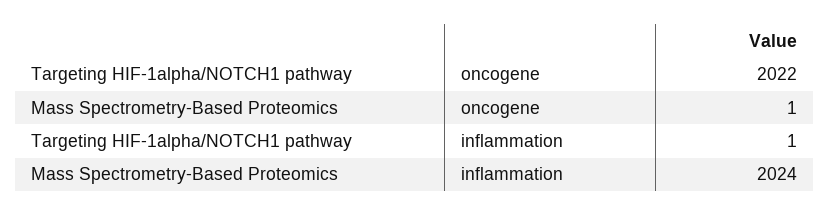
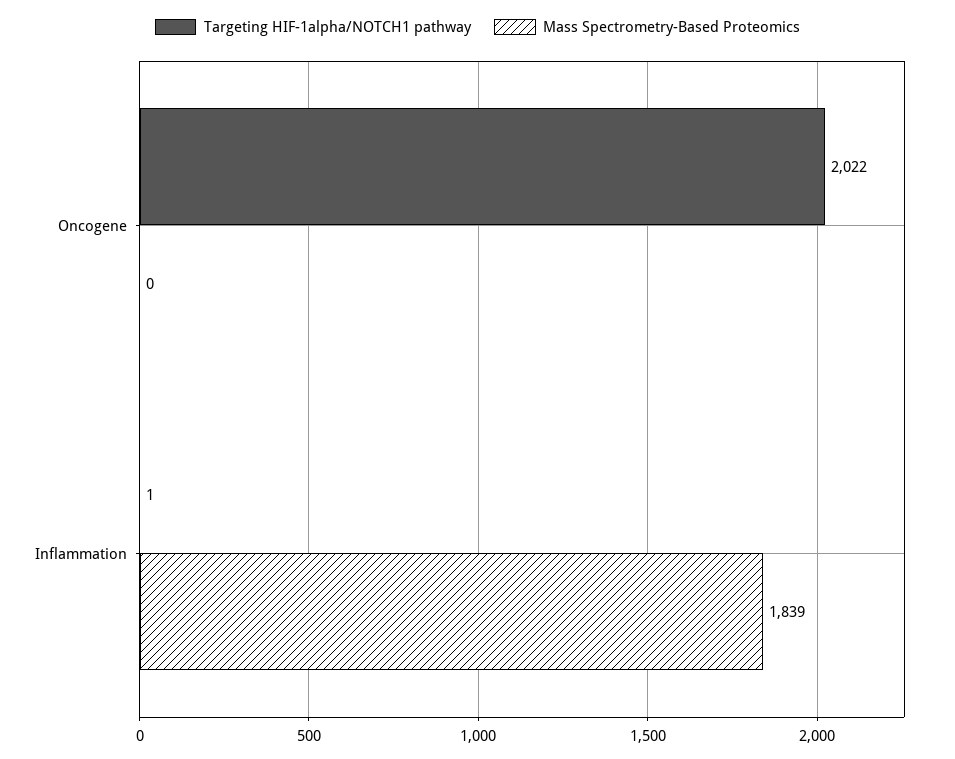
Mass Spectrometry-Based Proteomics, oncogene: 1 -> 0
Mass Spectrometry-Based Proteomics, inflammation: 2024 -> 1839

